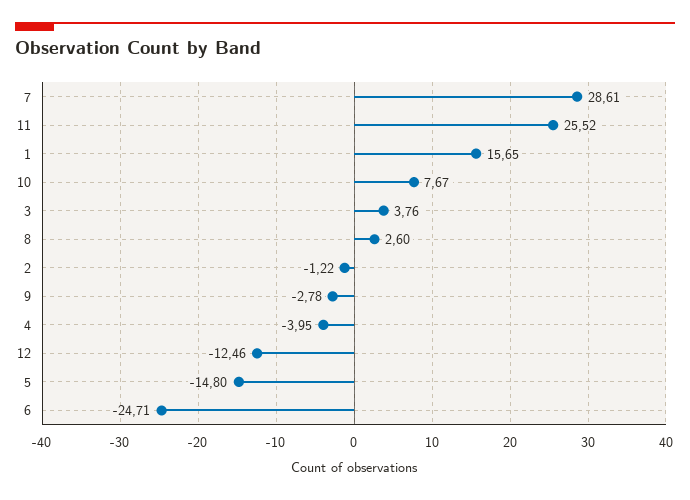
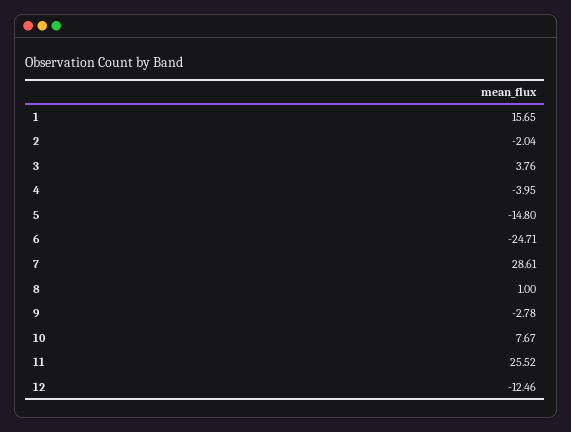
8: 2.6 -> 1
2: -1.22 -> -2.04

